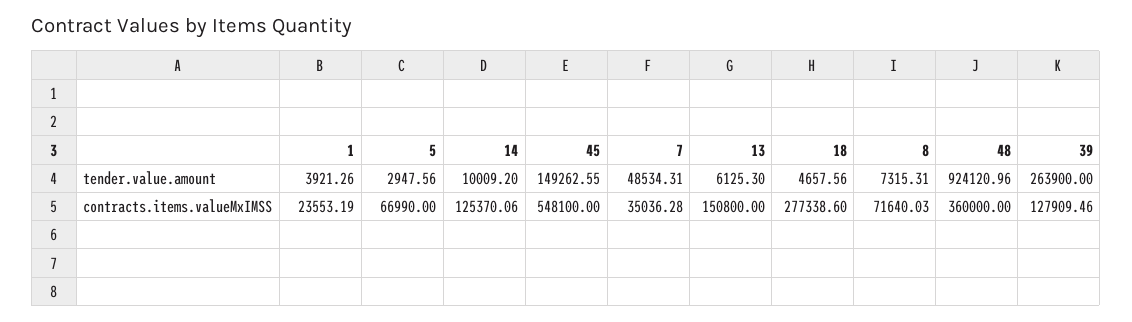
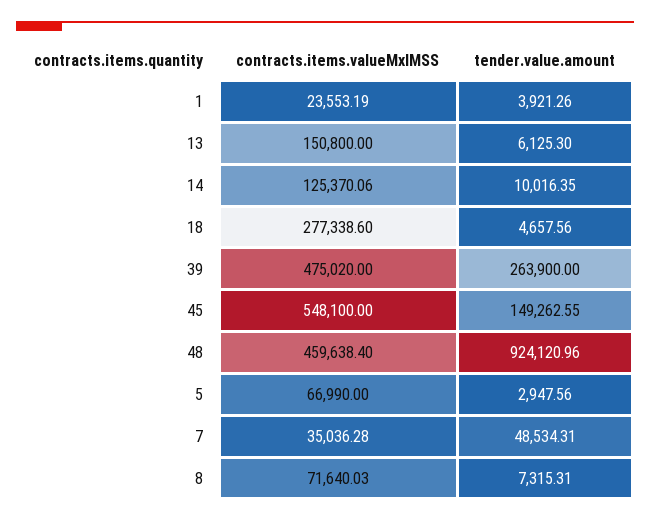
14, tender.value.amount: 10009.2 -> 10016.35
48, contracts.items.valueMxIMSS: 360000 -> 459638.4
39, contracts.items.valueMxIMSS: 127909.46 -> 475020

